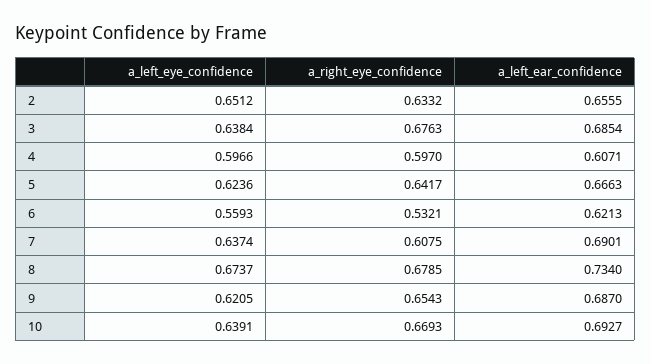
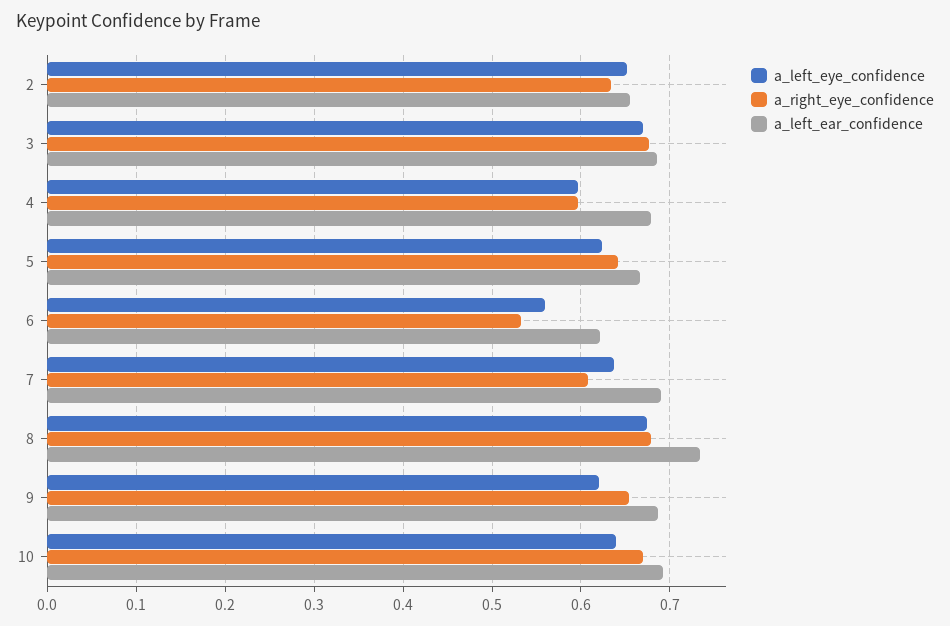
a_left_eye_confidence, 3: 0.6384 -> 0.67
a_left_ear_confidence, 4: 0.6071 -> 0.68

